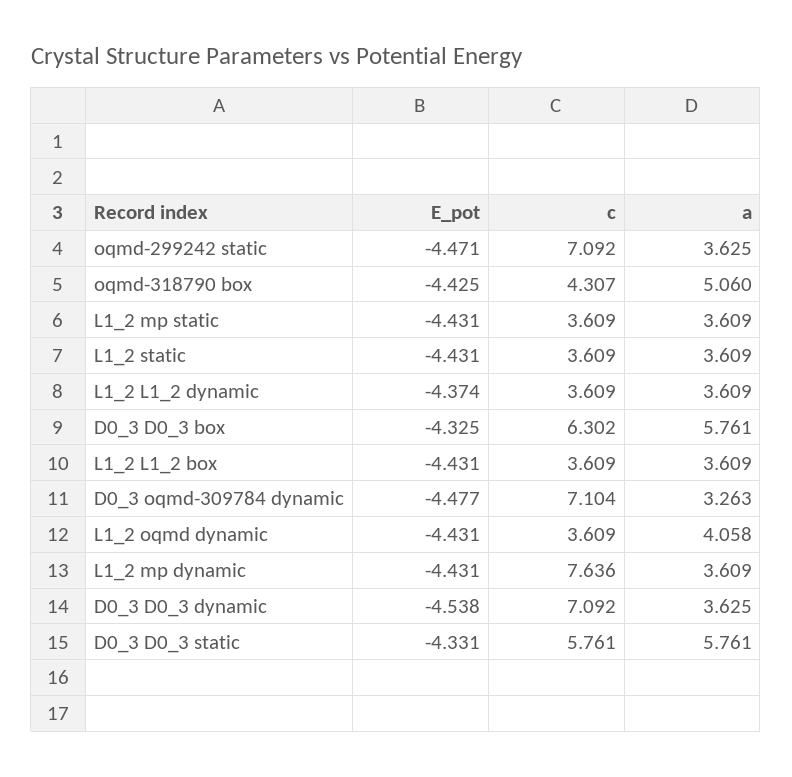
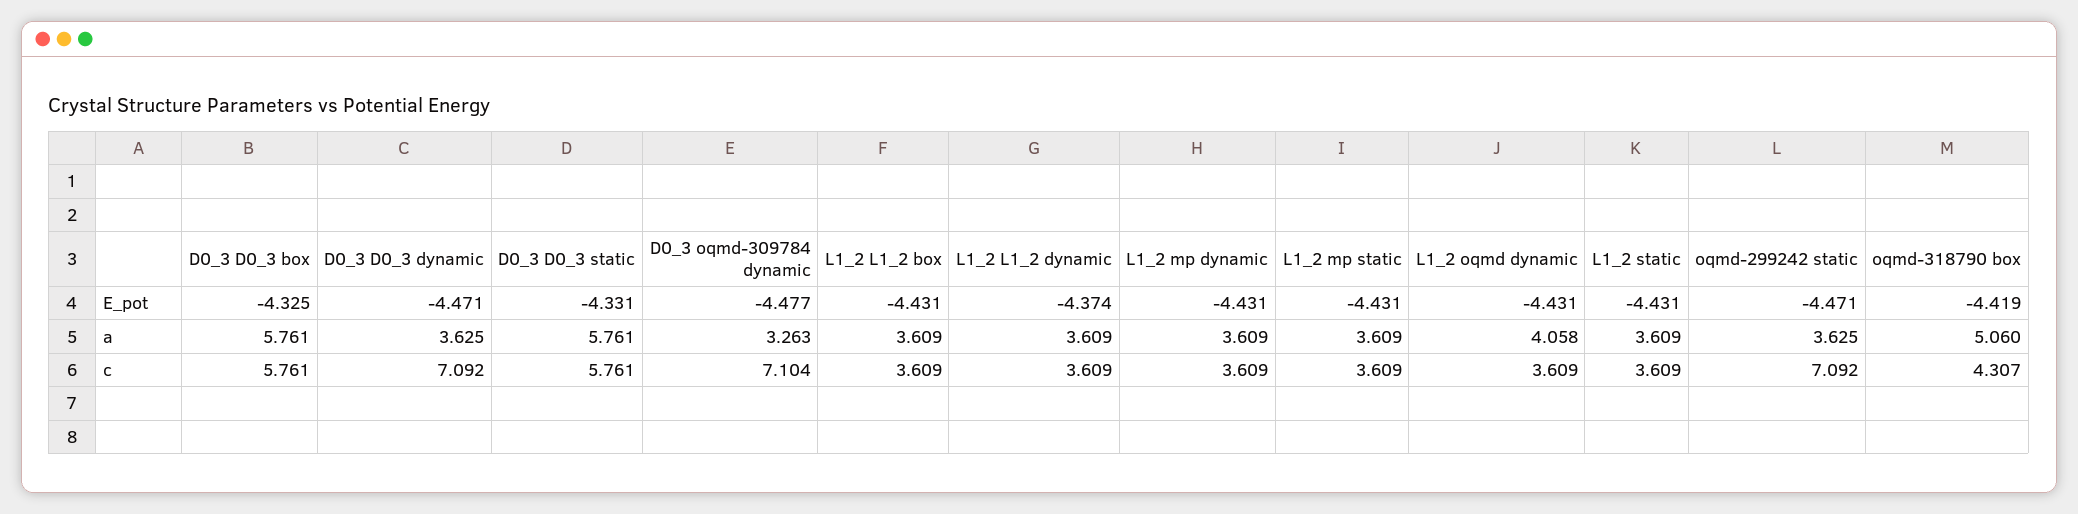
E_pot, oqmd-318790 box: -4.425 -> -4.419
c, D0_3 D0_3 box: 6.302 -> 5.761
c, L1_2 mp dynamic: 7.636 -> 3.609
E_pot, D0_3 D0_3 dynamic: -4.538 -> -4.471

